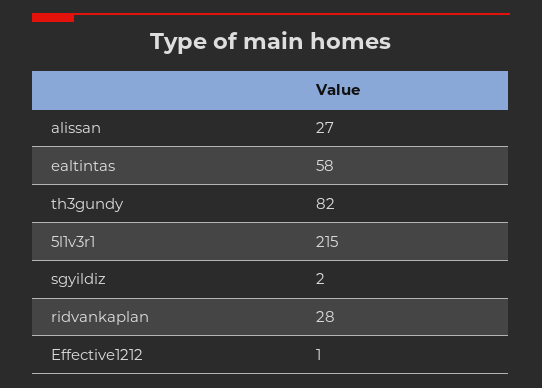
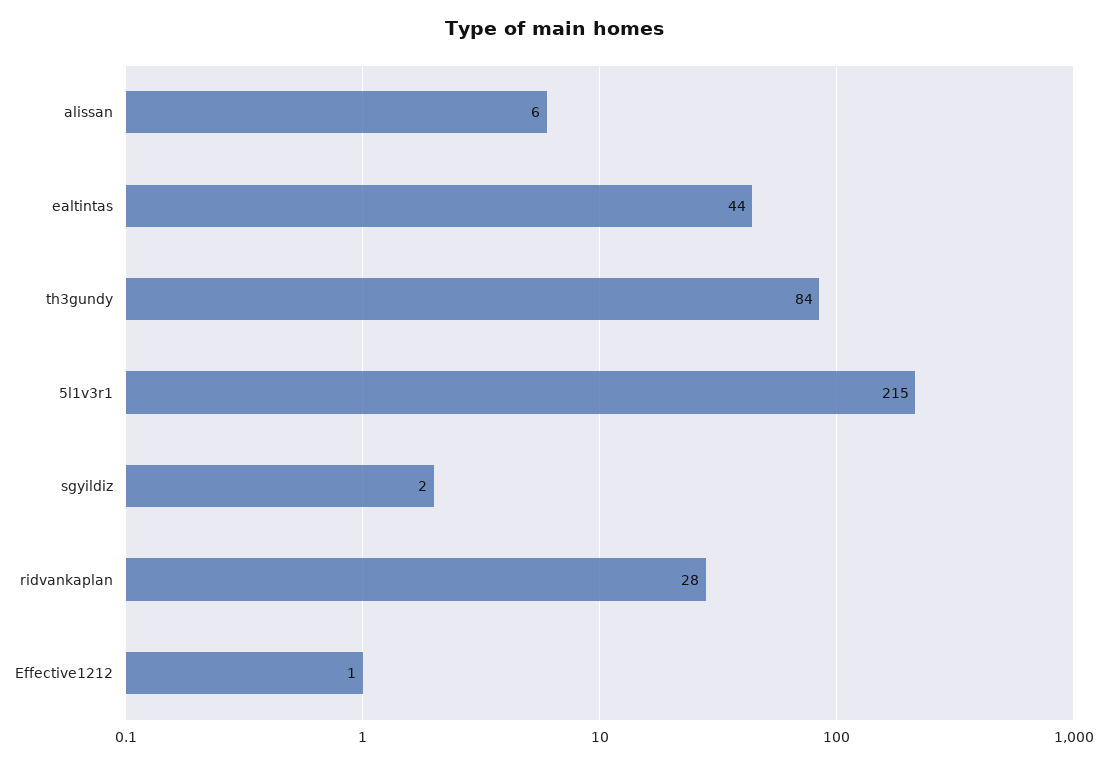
alissan: 27 -> 6
ealtintas: 58 -> 44
th3gundy: 82 -> 84

